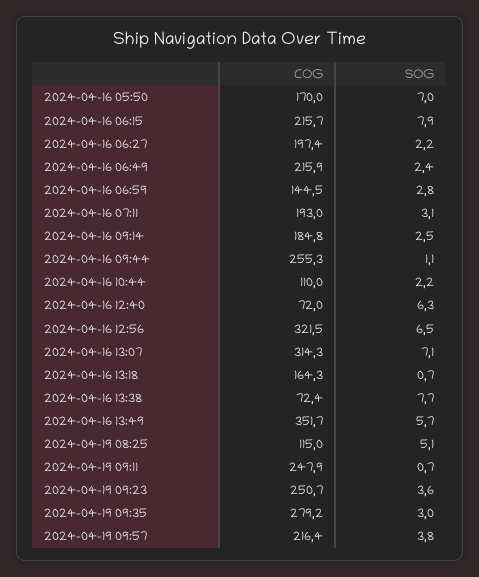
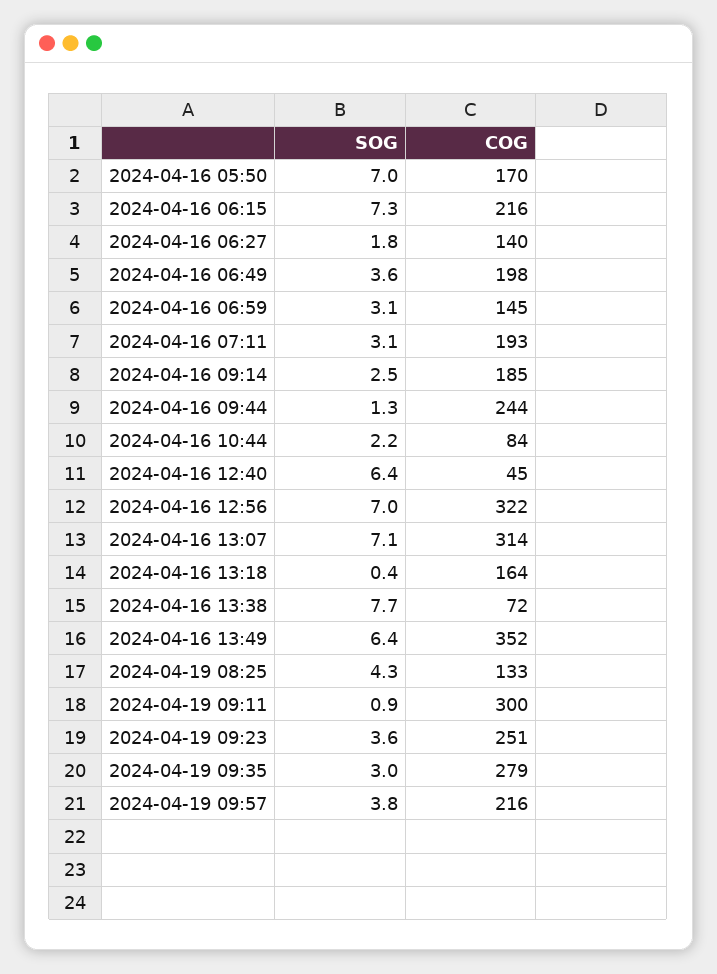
SOG, 2024-04-16 06:15: 7.9 -> 7.3
COG, 2024-04-16 06:27: 197.4 -> 140
SOG, 2024-04-16 06:27: 2.2 -> 1.8
COG, 2024-04-16 06:49: 215.9 -> 198
SOG, 2024-04-16 06:49: 2.4 -> 3.6
SOG, 2024-04-16 06:59: 2.8 -> 3.1
COG, 2024-04-16 09:44: 255.3 -> 244
SOG, 2024-04-16 09:44: 1.1 -> 1.3
COG, 2024-04-16 10:44: 110 -> 84
COG, 2024-04-16 12:40: 72 -> 45
SOG, 2024-04-16 12:40: 6.3 -> 6.4
SOG, 2024-04-16 12:56: 6.5 -> 7
SOG, 2024-04-16 13:18: 0.7 -> 0.4
SOG, 2024-04-16 13:49: 5.7 -> 6.4
COG, 2024-04-19 08:25: 115 -> 133
SOG, 2024-04-19 08:25: 5.1 -> 4.3
COG, 2024-04-19 09:11: 247.9 -> 300
SOG, 2024-04-19 09:11: 0.7 -> 0.9

